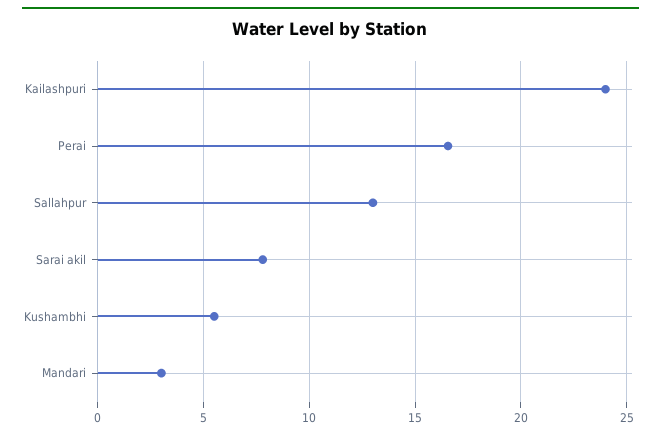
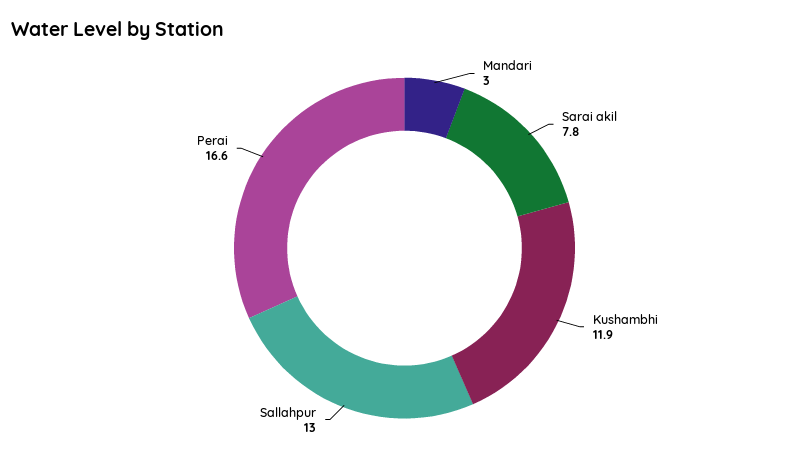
Kailashpuri: 24 -> none
Kushambhi: 5.5 -> 11.9

